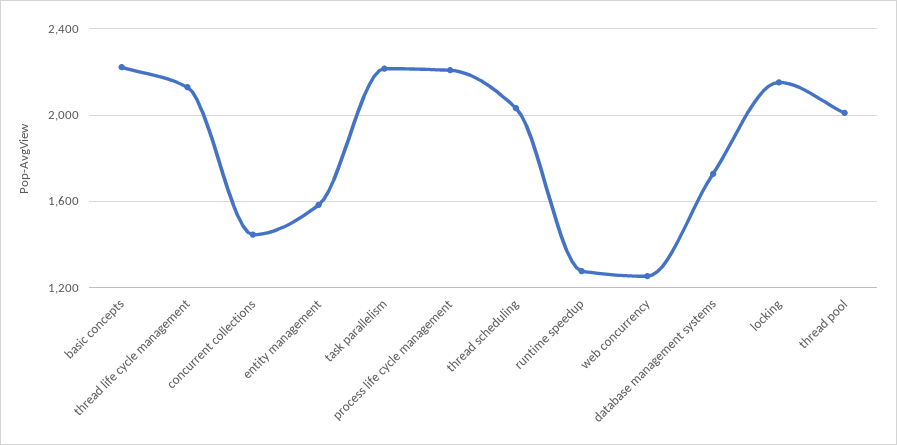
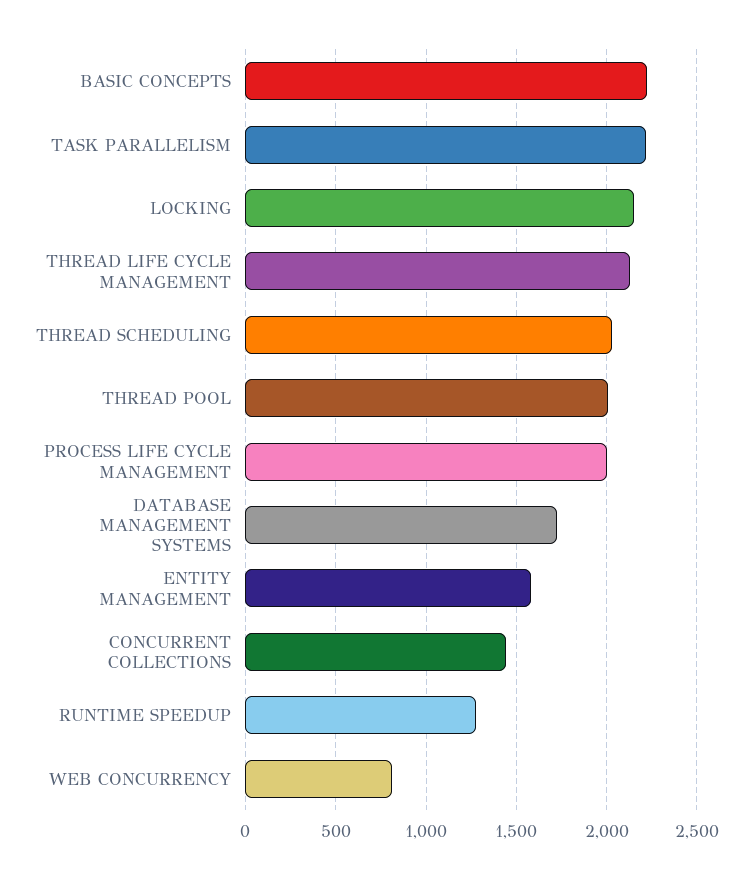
process life cycle management: 2200 -> 2000
web concurrency: 1250 -> 800

